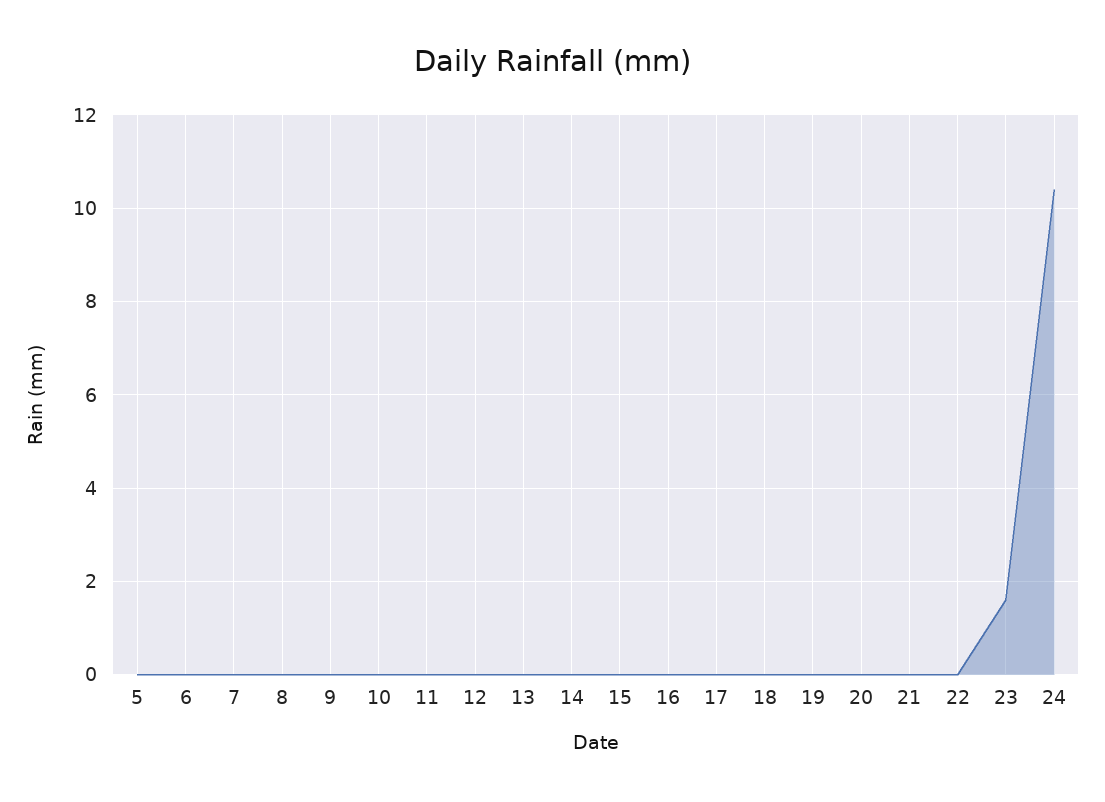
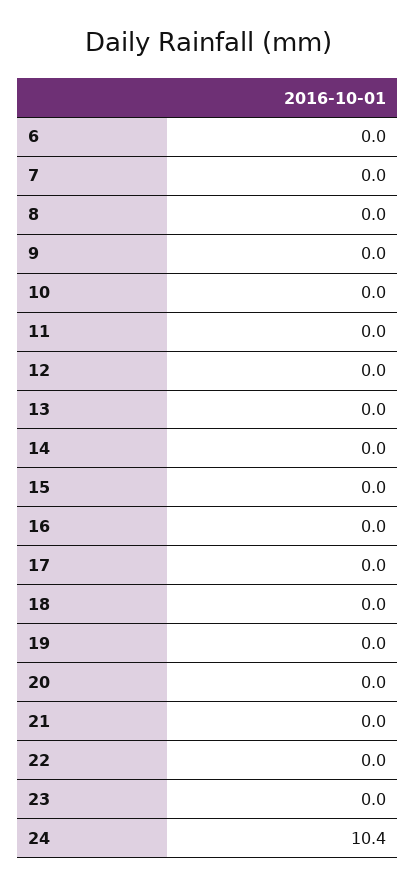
5: 0 -> none
23: 1.5 -> 0

